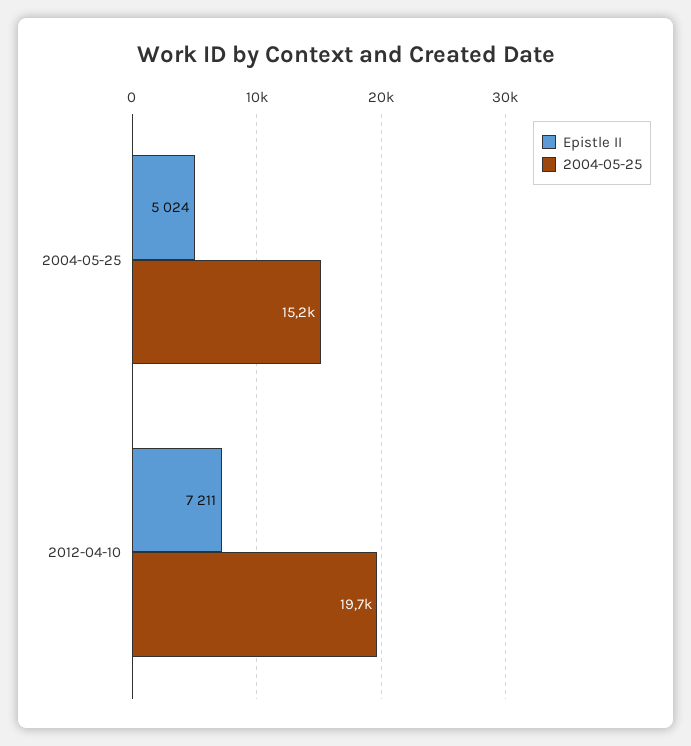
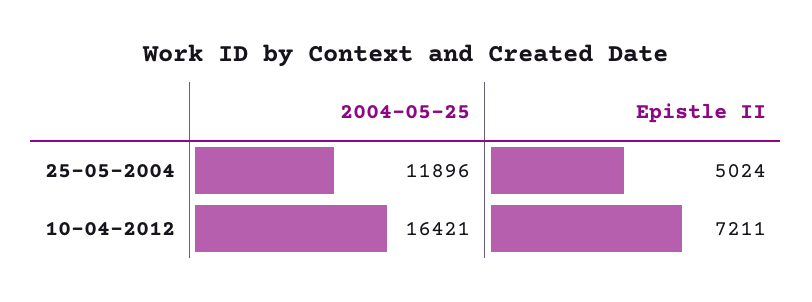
2004-05-25, 2004-05-25: 15200 -> 11896
2004-05-25, 2012-04-10: 19700 -> 16421

